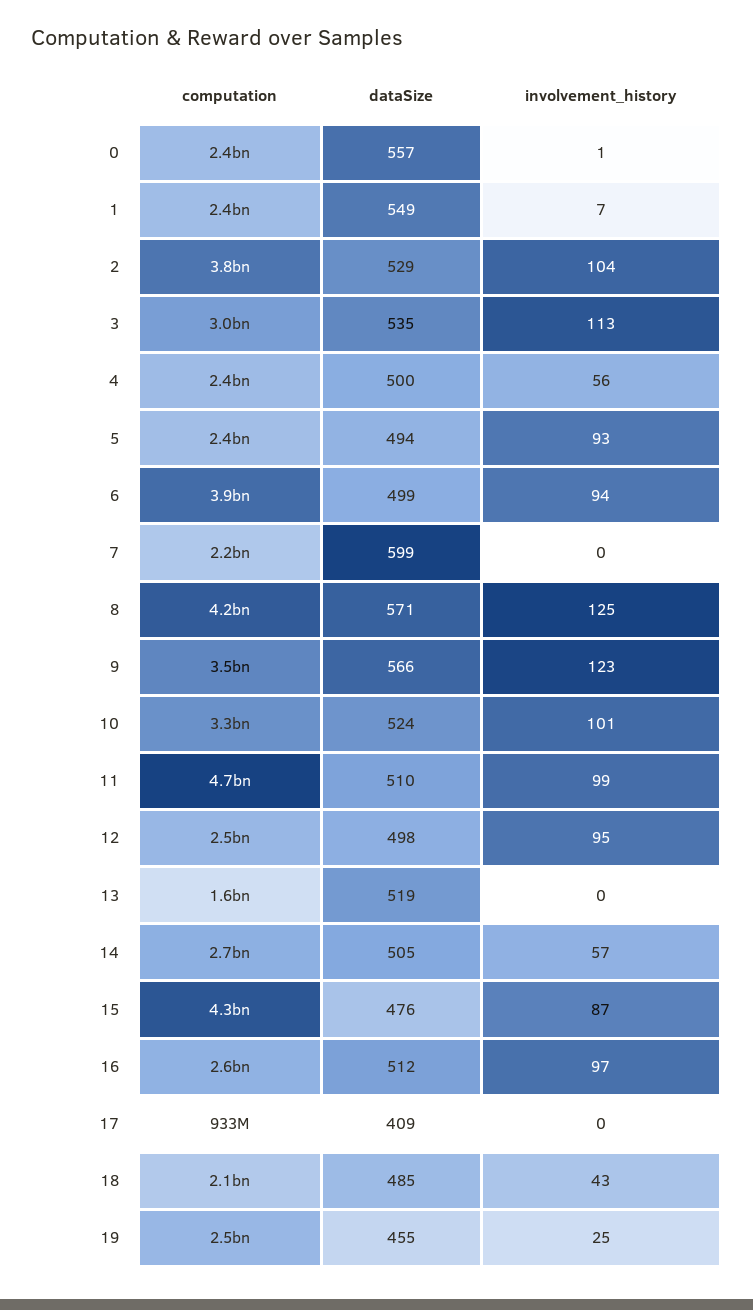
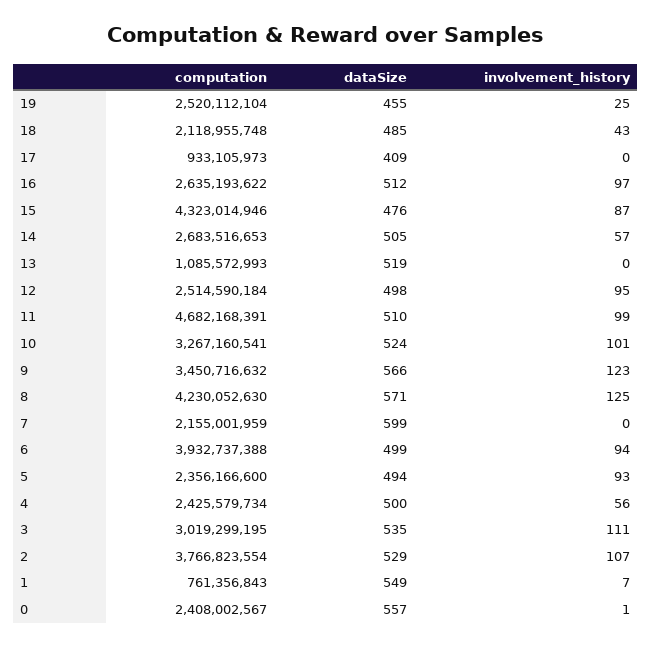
computation, 1: 2400000000 -> 761356843
involvement_history, 2: 104 -> 107
involvement_history, 3: 113 -> 111
computation, 13: 1600000000 -> 1085572993

